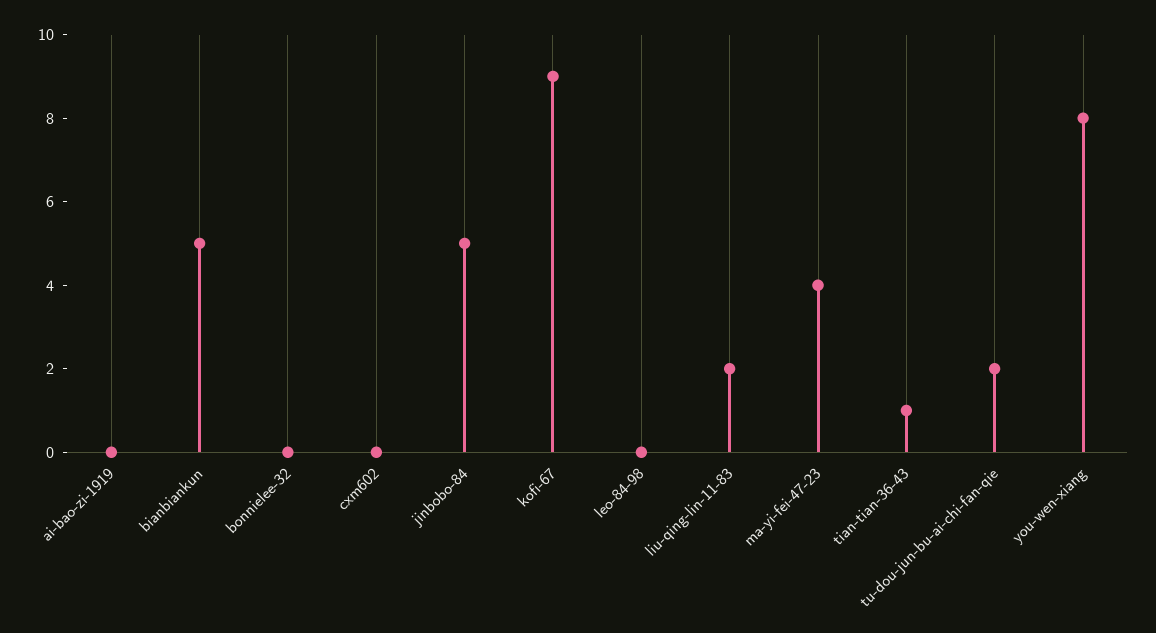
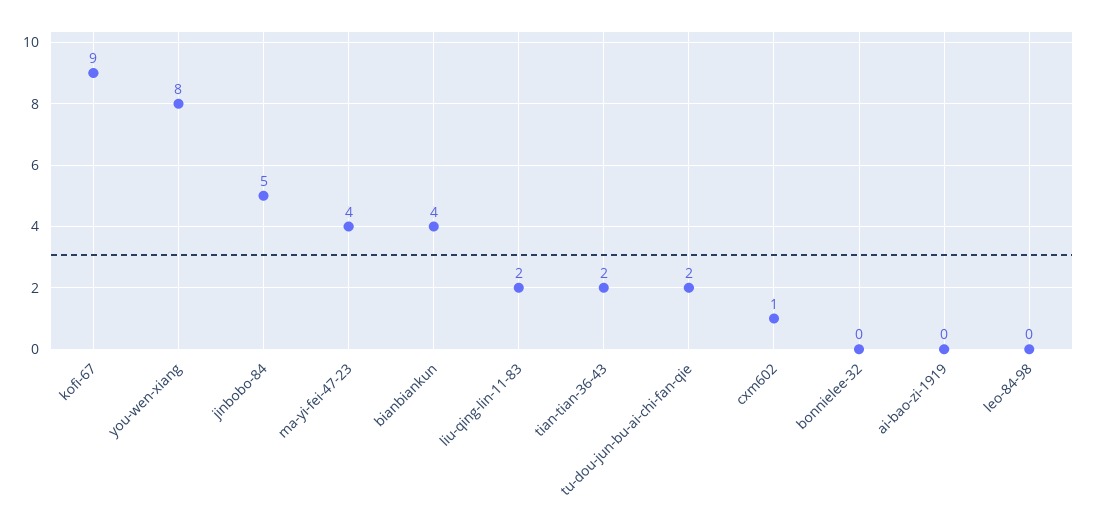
bianbiankun: 5 -> 4
cxm602: 0 -> 1
tian-tian-36-43: 1 -> 2

